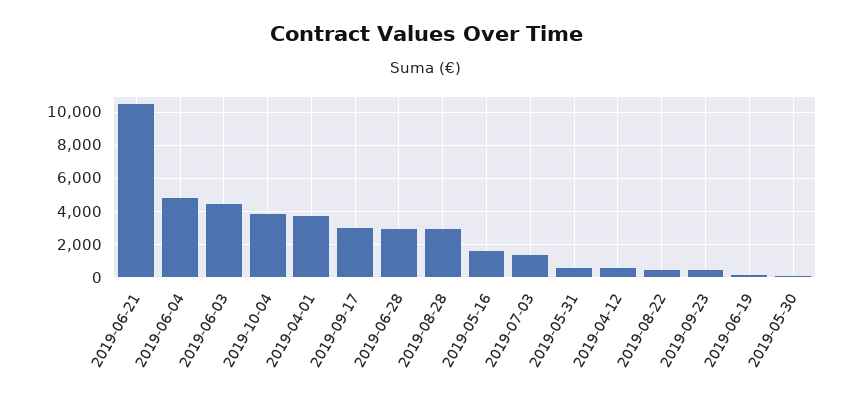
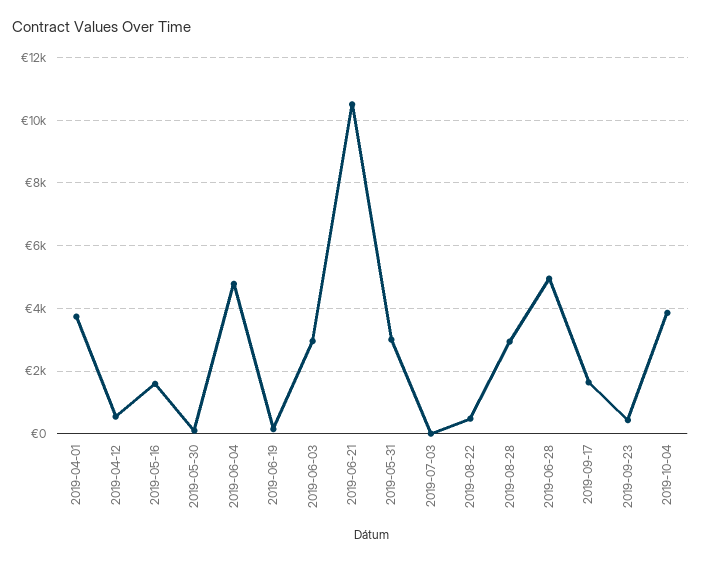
2019-06-03: 4500 -> 3000
2019-09-17: 3000 -> 1600
2019-06-28: 3000 -> 5000
2019-07-03: 1500 -> 0
2019-05-31: 500 -> 3000

